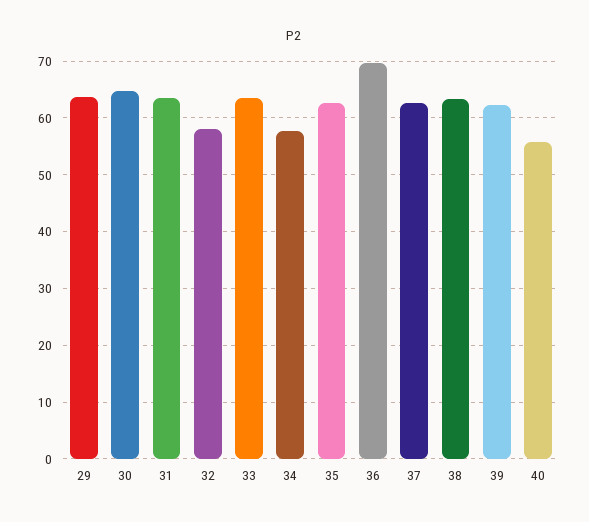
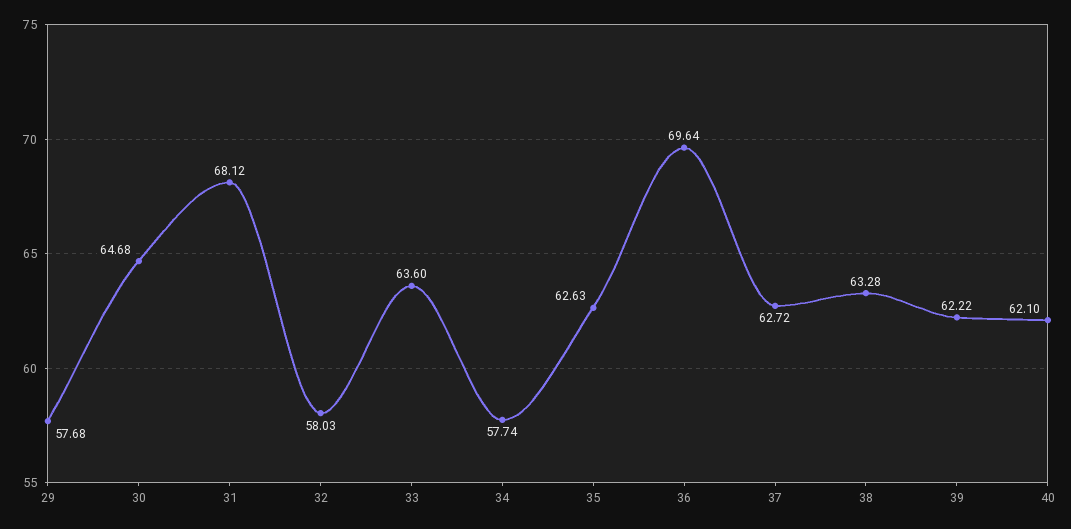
29: 64 -> 57.68
31: 64 -> 68.12
40: 56 -> 62.1

